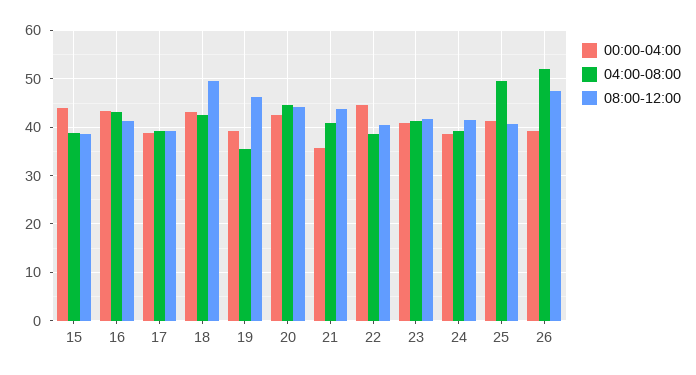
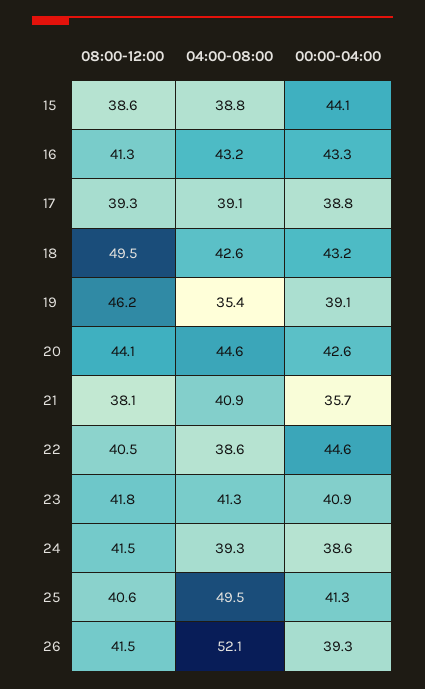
08:00-12:00, 21: 44 -> 38.1
08:00-12:00, 26: 48 -> 41.5

